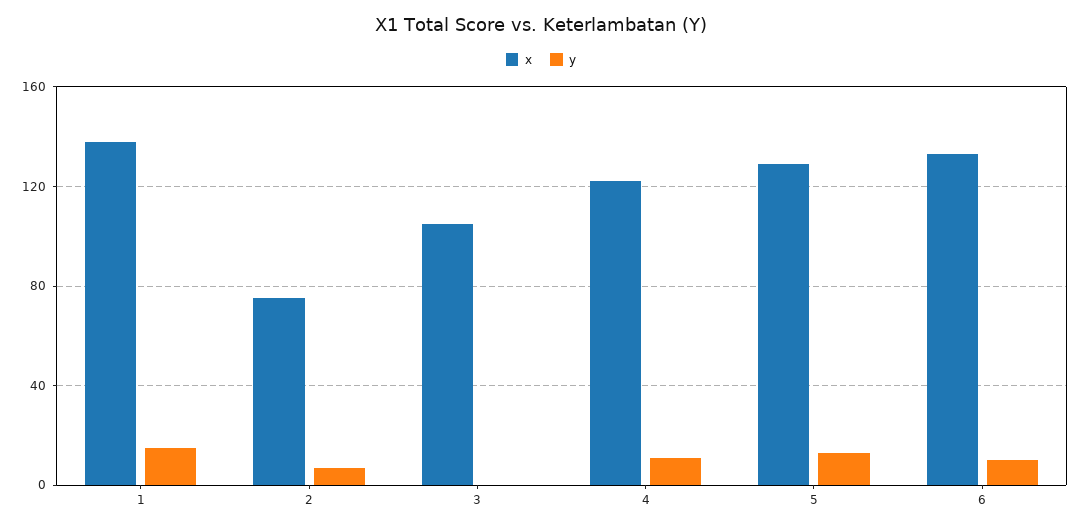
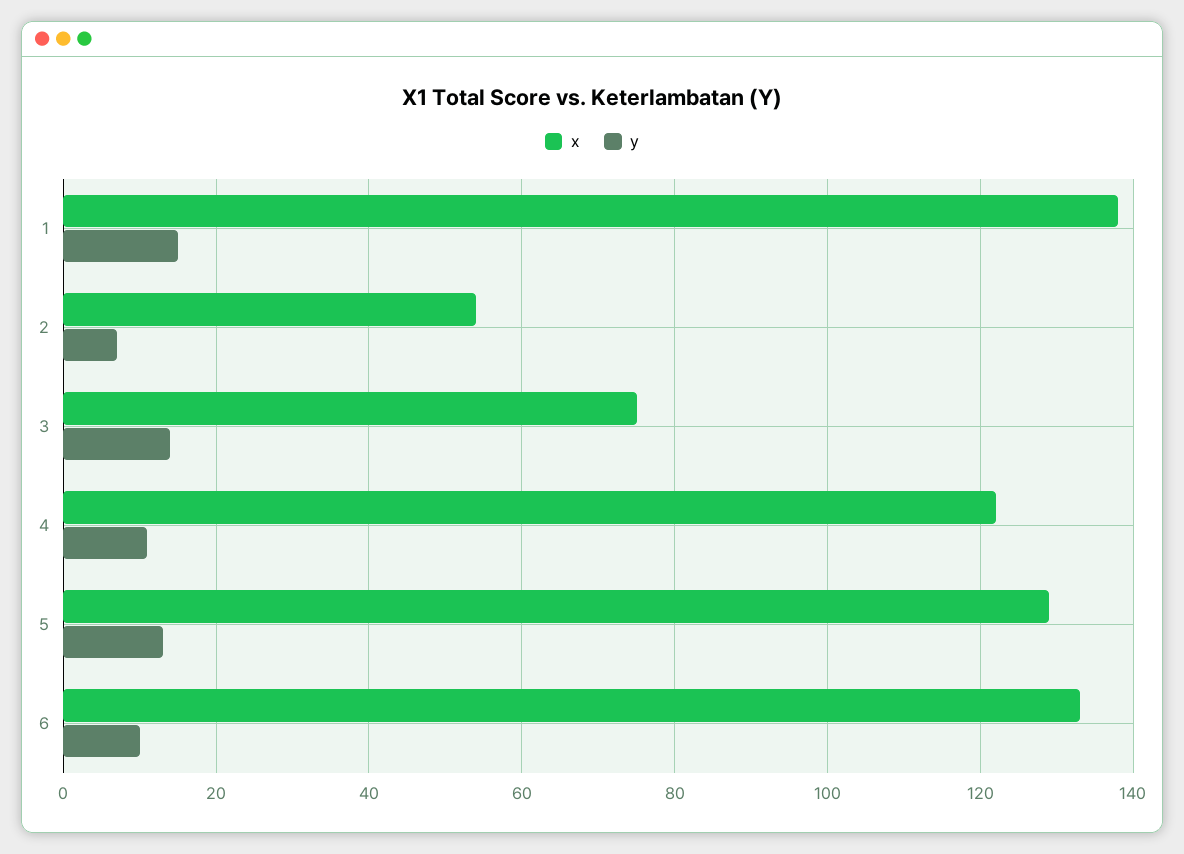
x, 2: 75 -> 55
x, 3: 105 -> 75
y, 3: 0 -> 15

